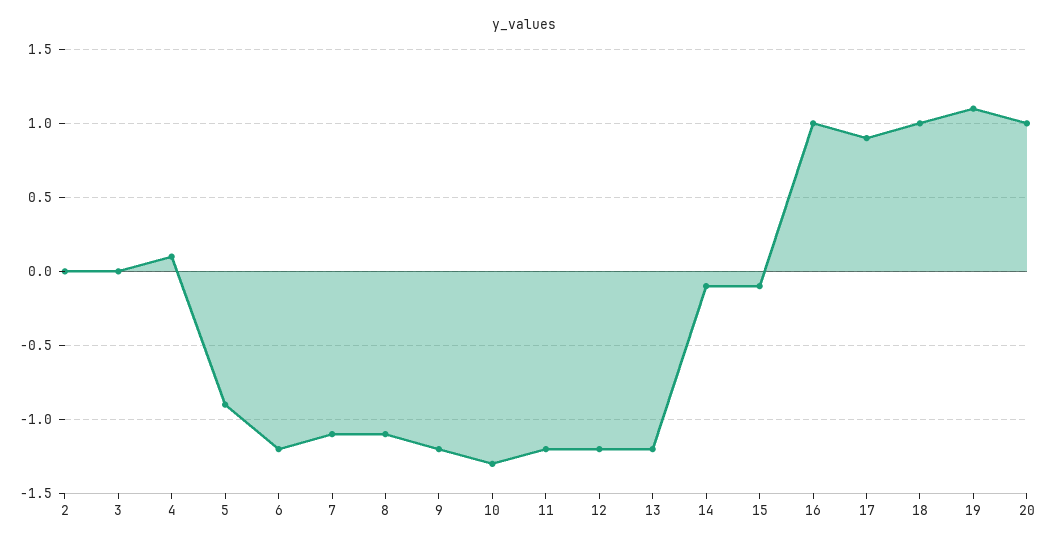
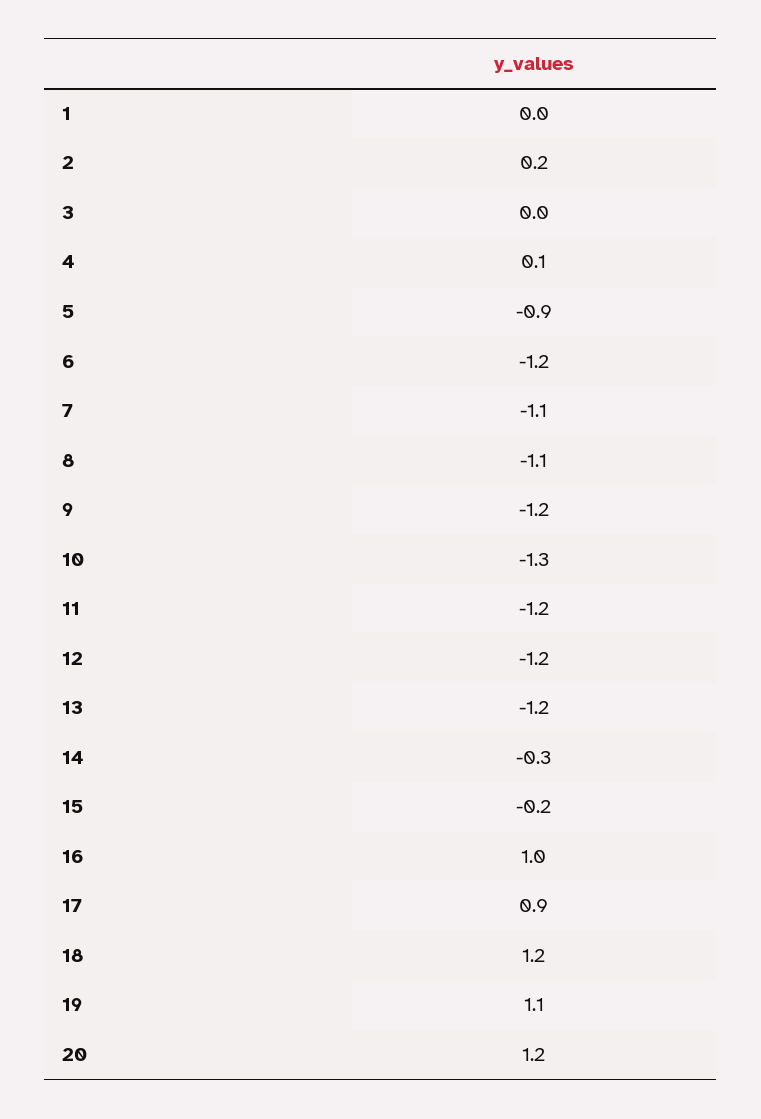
2: 0 -> 0.2
14: -0.1 -> -0.3
15: -0.1 -> -0.2
18: 1 -> 1.2
20: 1 -> 1.2
1: none -> 0

